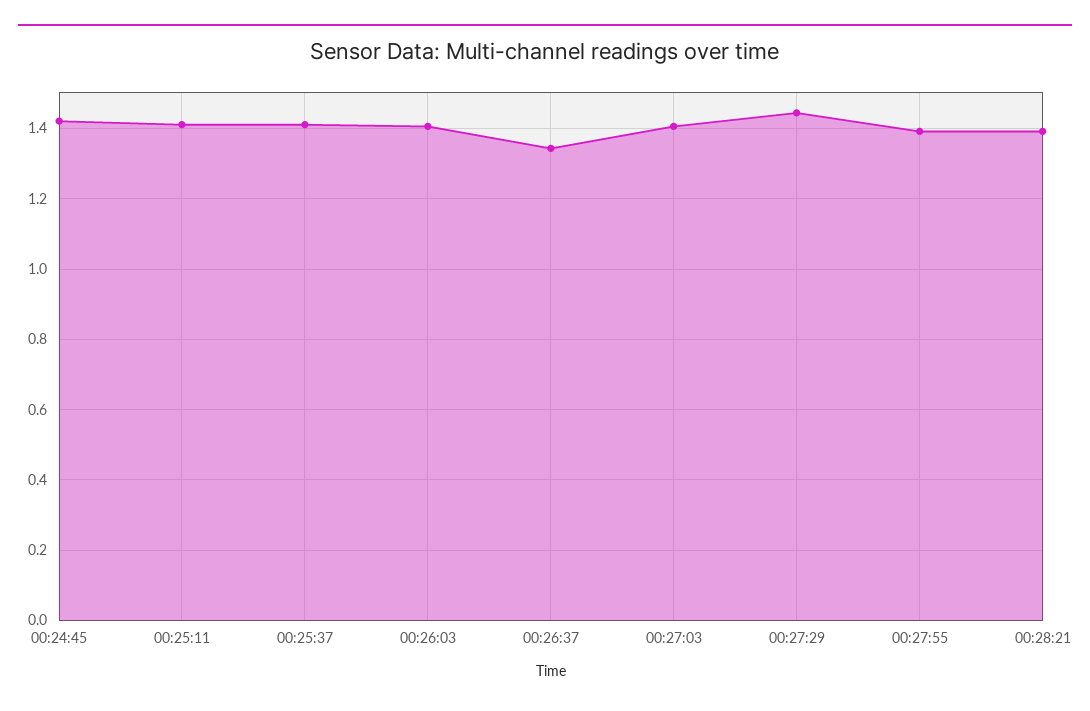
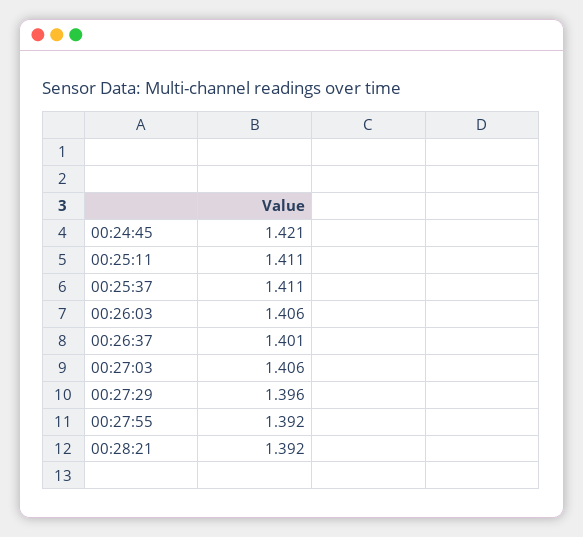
00:26:37: 1.34 -> 1.401
00:27:29: 1.44 -> 1.396

